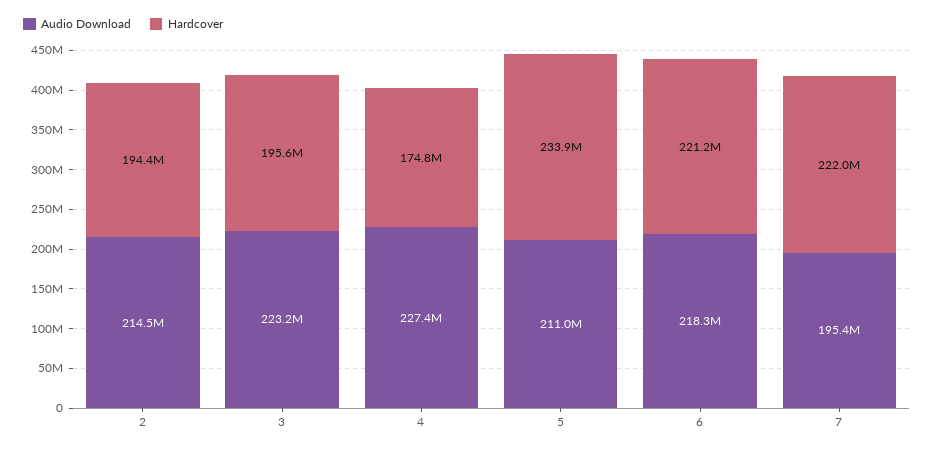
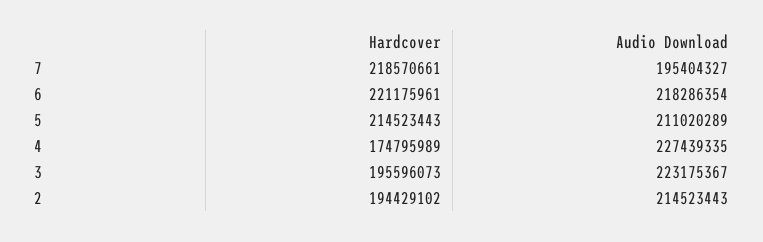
Hardcover, 5: 233900000 -> 214523443
Hardcover, 7: 222000000 -> 218570661

